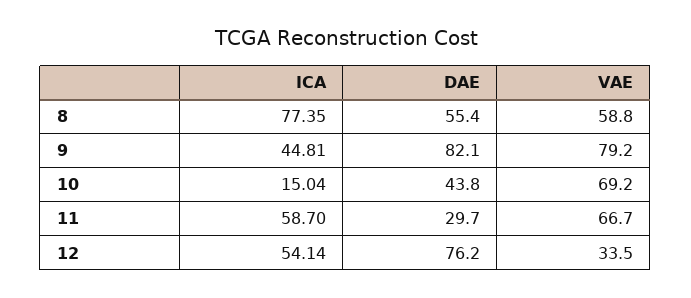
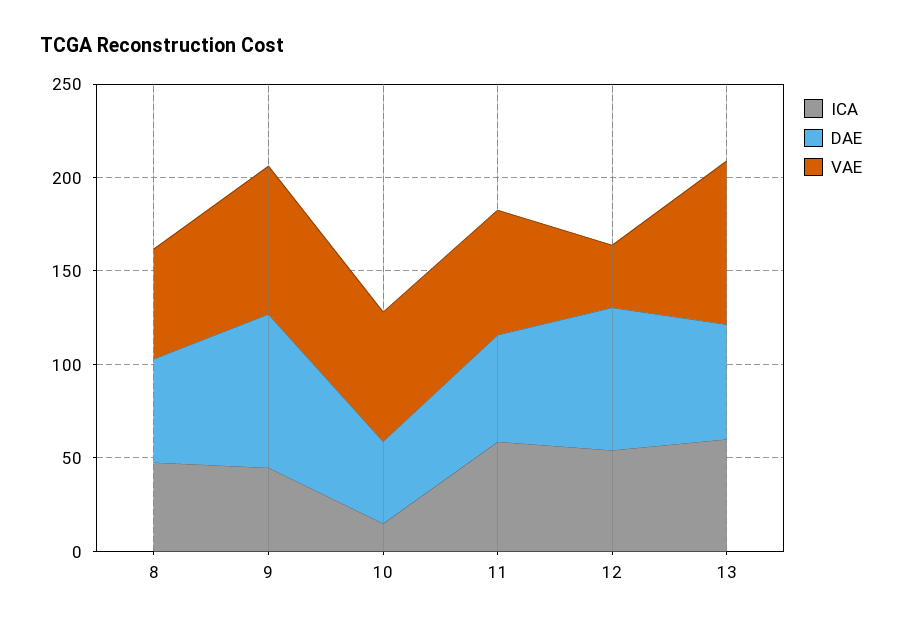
ICA, 8: 77.35 -> 50
DAE, 11: 29.7 -> 60
ICA, 13: none -> 60
DAE, 13: none -> 60
VAE, 13: none -> 90

